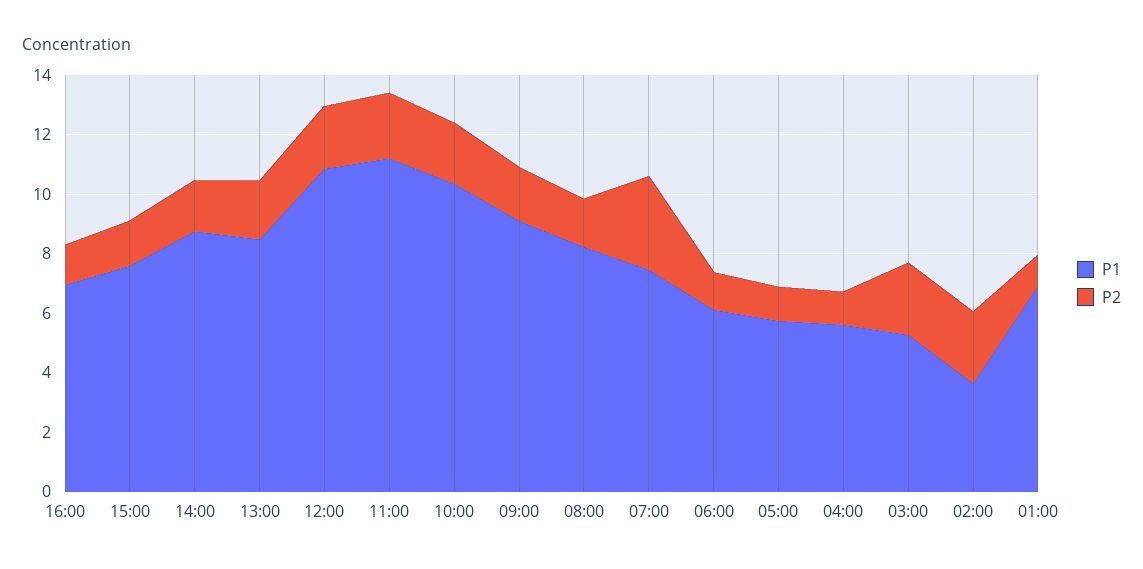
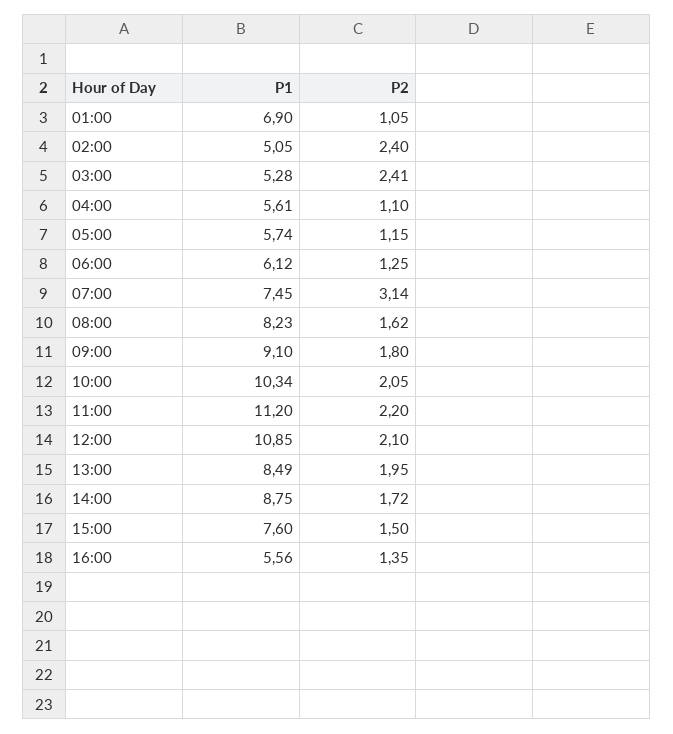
P1, 16:00: 7 -> 5.56
P1, 02:00: 3.5 -> 5.05

